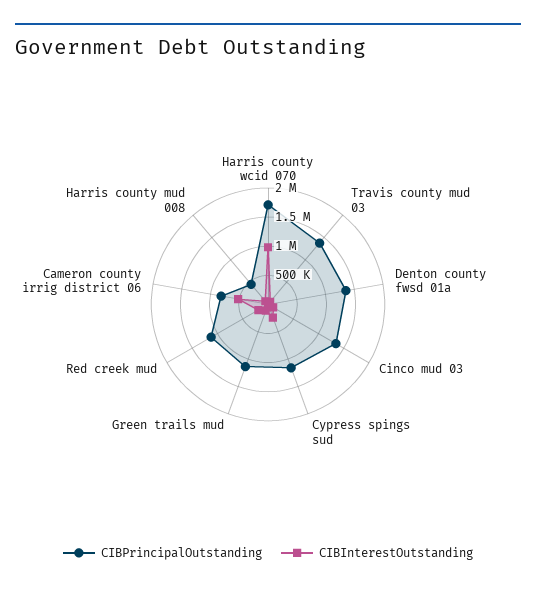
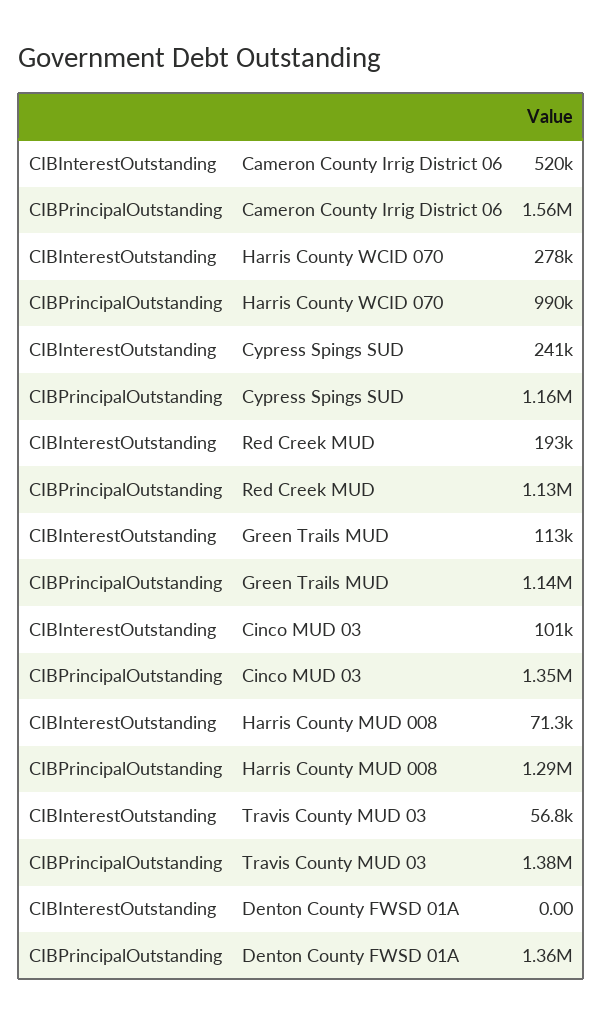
CIBPrincipalOutstanding, Harris county wcid 070: 1750000 -> 990000
CIBInterestOutstanding, Harris county wcid 070: 1000000 -> 278000
CIBPrincipalOutstanding, Cameron county irrig district 06: 750000 -> 1560000
CIBPrincipalOutstanding, Harris county mud 008: 500000 -> 1290000

